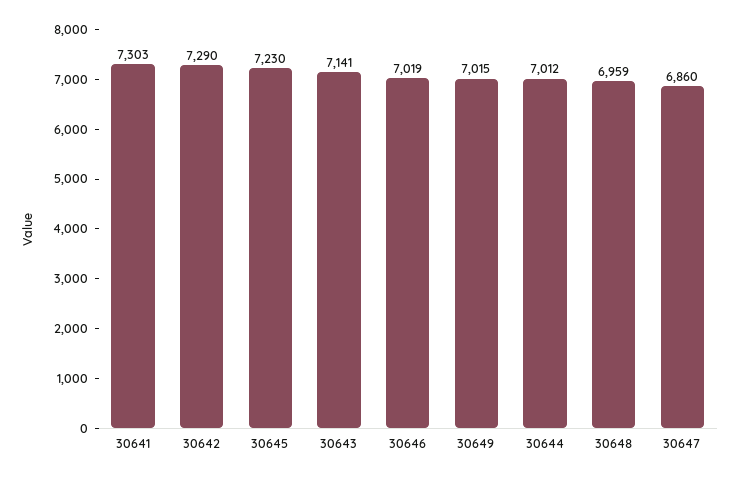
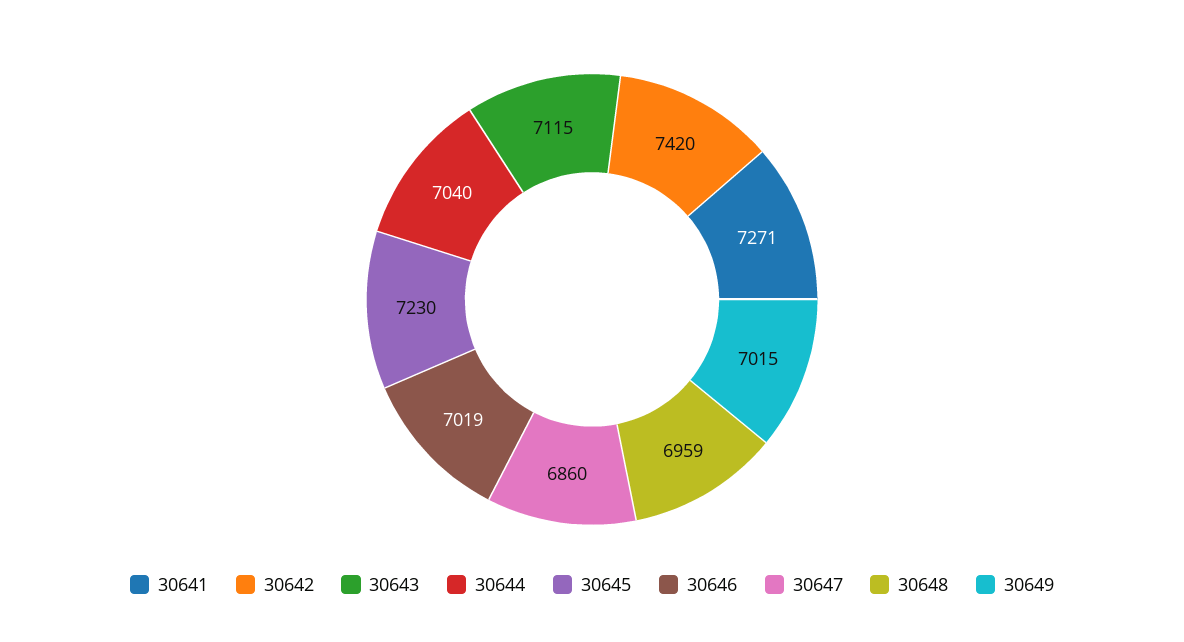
30641: 7303 -> 7271
30642: 7290 -> 7420
30643: 7141 -> 7115
30644: 7012 -> 7040

